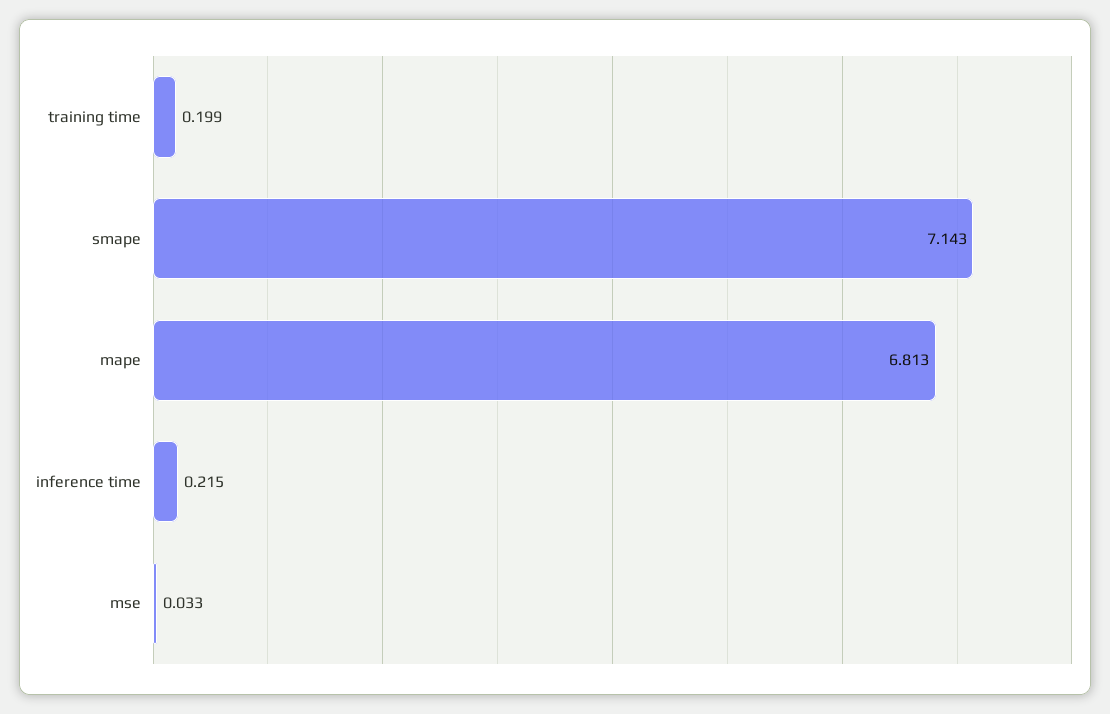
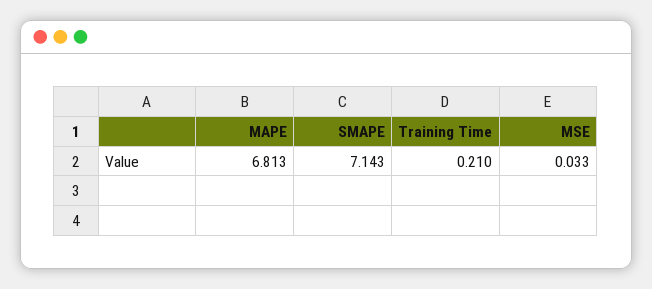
training time: 0.199 -> 0.21
inference time: 0.215 -> none

